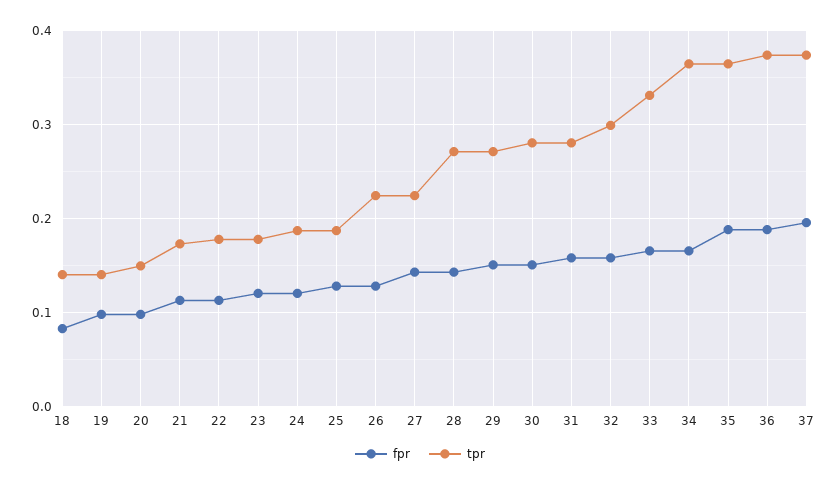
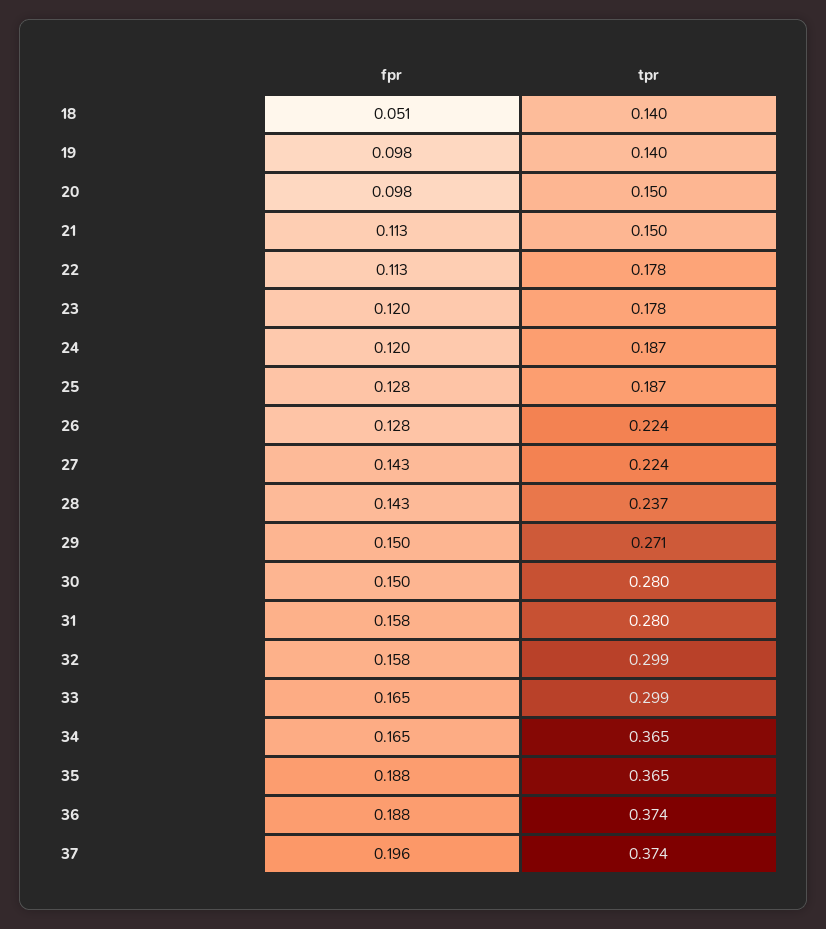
fpr, 18: 0.08 -> 0.051
tpr, 21: 0.17 -> 0.15
tpr, 28: 0.27 -> 0.237
tpr, 33: 0.33 -> 0.299

